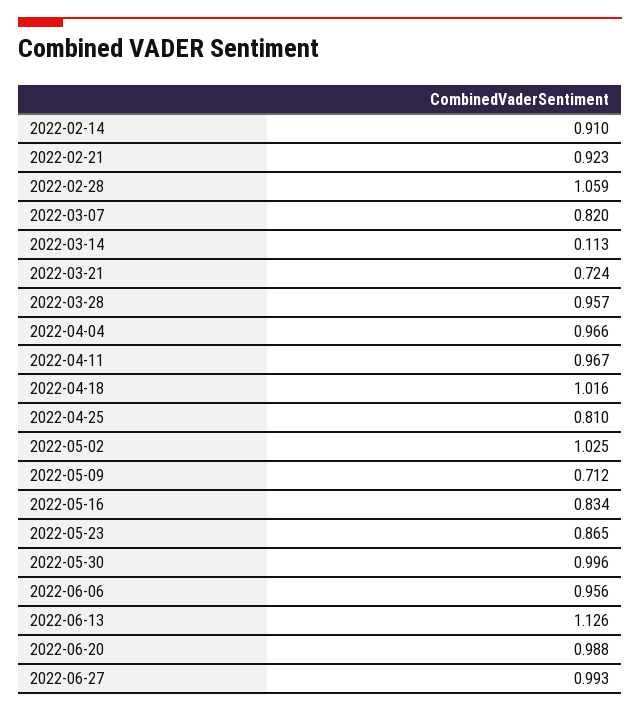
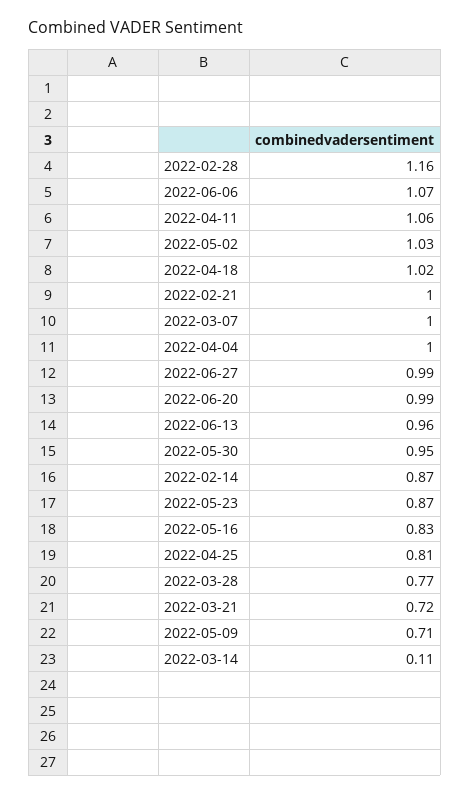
2022-02-14: 0.91 -> 0.87
2022-02-21: 0.923 -> 1
2022-02-28: 1.059 -> 1.16
2022-03-07: 0.82 -> 1
2022-03-28: 0.957 -> 0.77
2022-04-04: 0.966 -> 1
2022-04-11: 0.967 -> 1.06
2022-05-30: 0.996 -> 0.95
2022-06-06: 0.956 -> 1.07
2022-06-13: 1.126 -> 0.96

